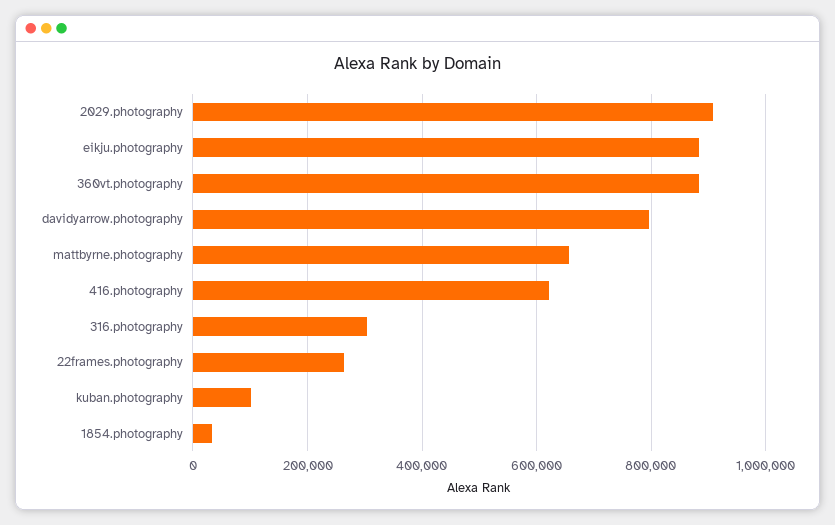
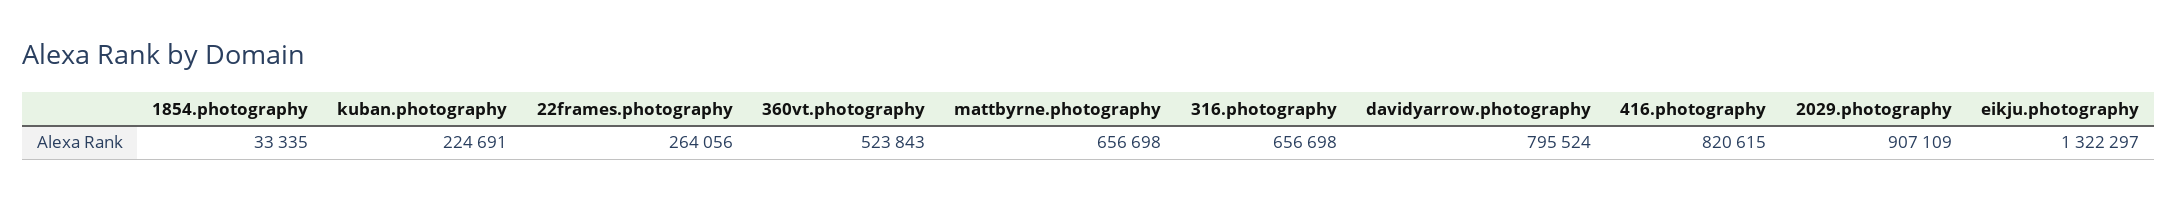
eikju.photography: 880000 -> 1322297
360vt.photography: 880000 -> 523843
416.photography: 620000 -> 820615
316.photography: 300000 -> 656698
kuban.photography: 100000 -> 224691

